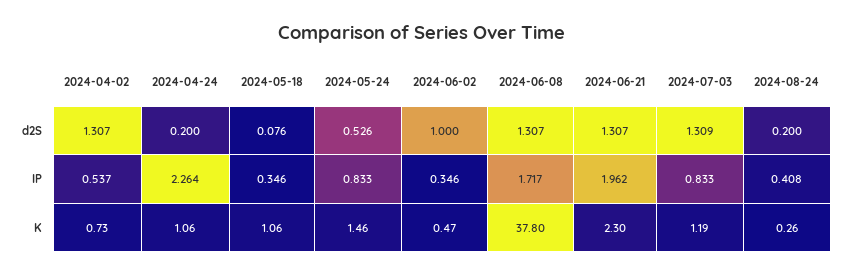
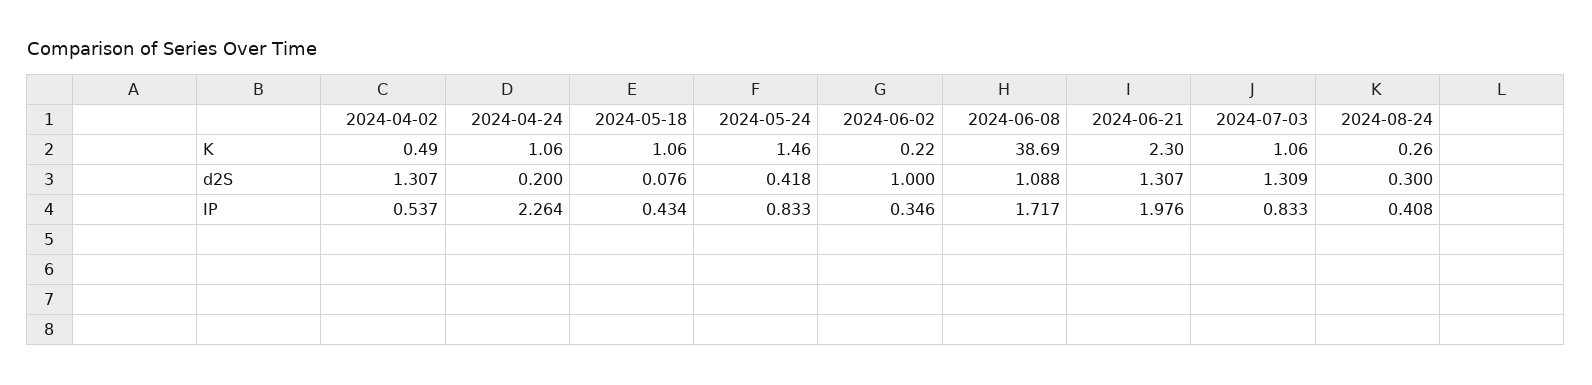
2024-05-24, d2S: 0.526 -> 0.418
2024-06-08, d2S: 1.307 -> 1.088
2024-08-24, d2S: 0.2 -> 0.3
2024-05-18, IP: 0.346 -> 0.434
2024-06-21, IP: 1.962 -> 1.976
2024-04-02, K: 0.73 -> 0.49
2024-06-02, K: 0.47 -> 0.22
2024-06-08, K: 37.8 -> 38.69
2024-07-03, K: 1.19 -> 1.06

